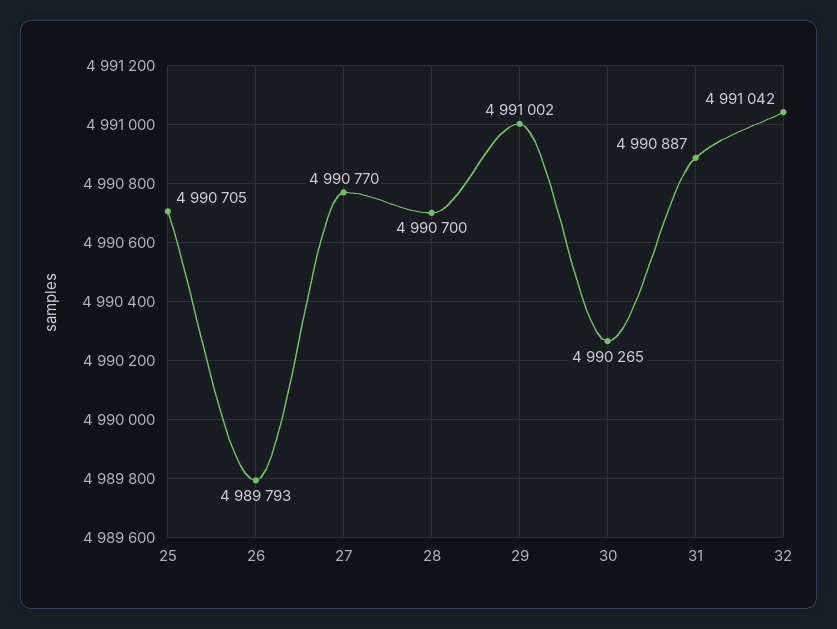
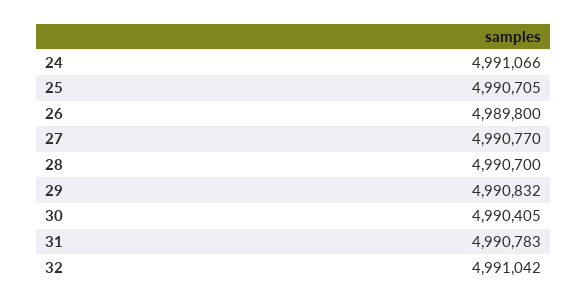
26: 4989793 -> 4989800
29: 4991002 -> 4990832
30: 4990265 -> 4990405
31: 4990887 -> 4990783
24: none -> 4991066

